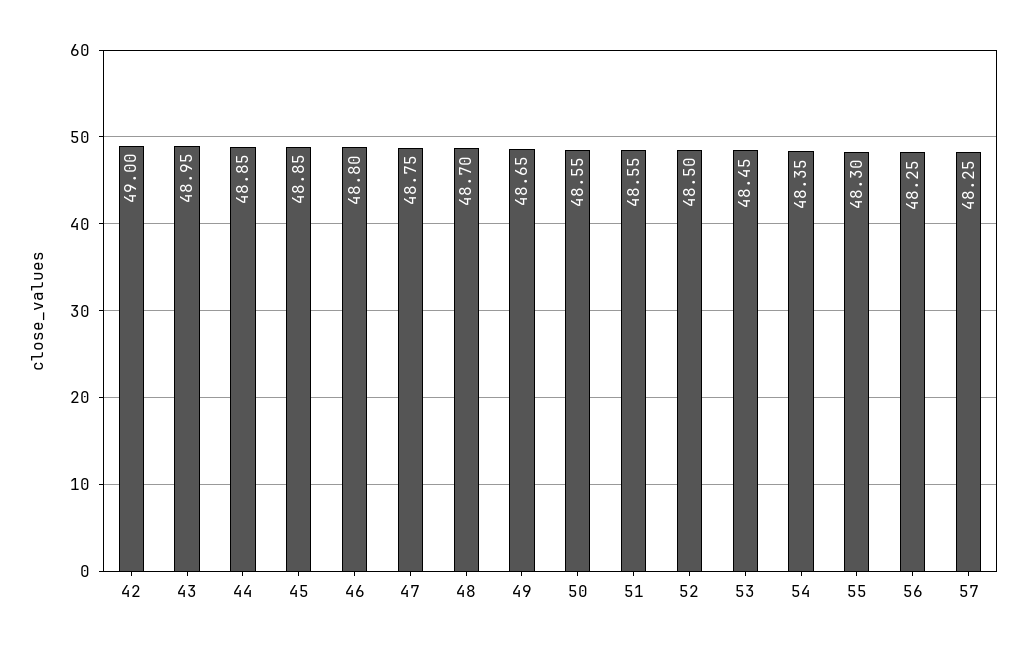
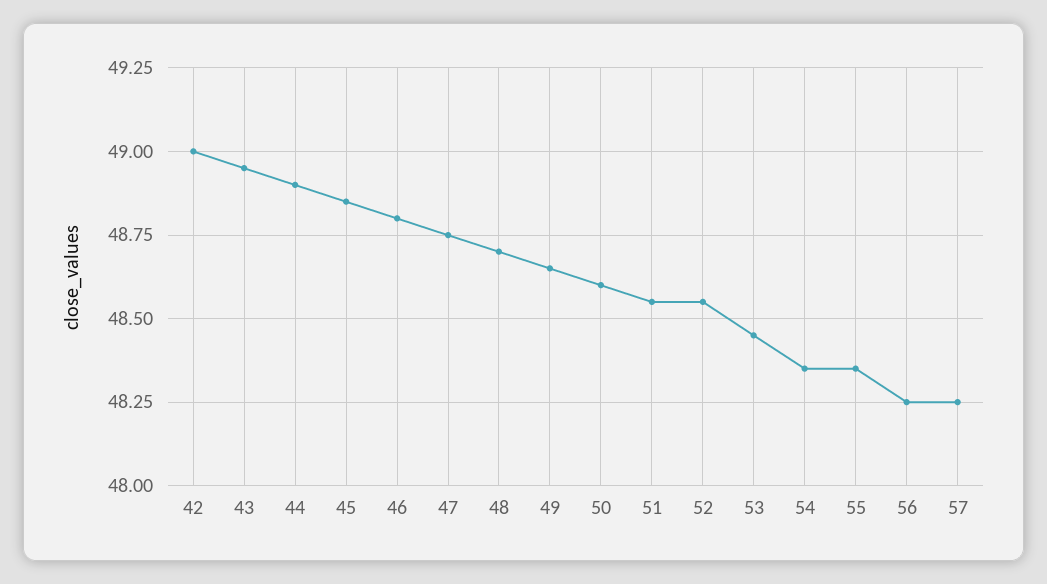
44: 48.85 -> 48.9
50: 48.55 -> 48.6
52: 48.5 -> 48.55
55: 48.3 -> 48.35

